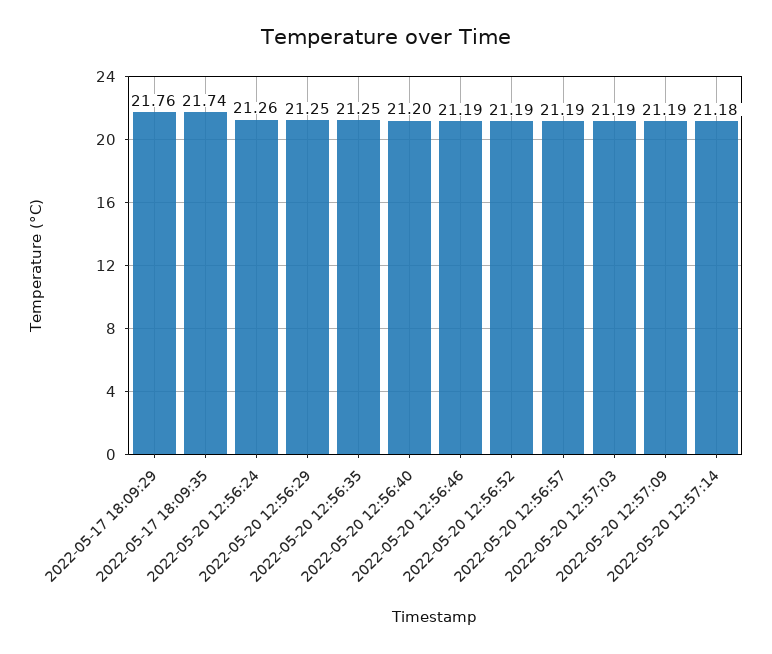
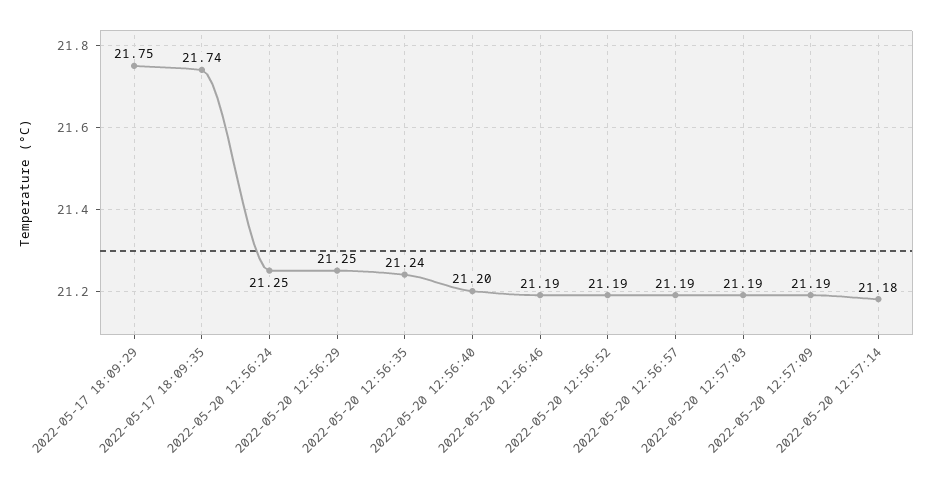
2022-05-17 18:09:29: 21.76 -> 21.75
2022-05-20 12:56:24: 21.26 -> 21.25
2022-05-20 12:56:35: 21.25 -> 21.24

